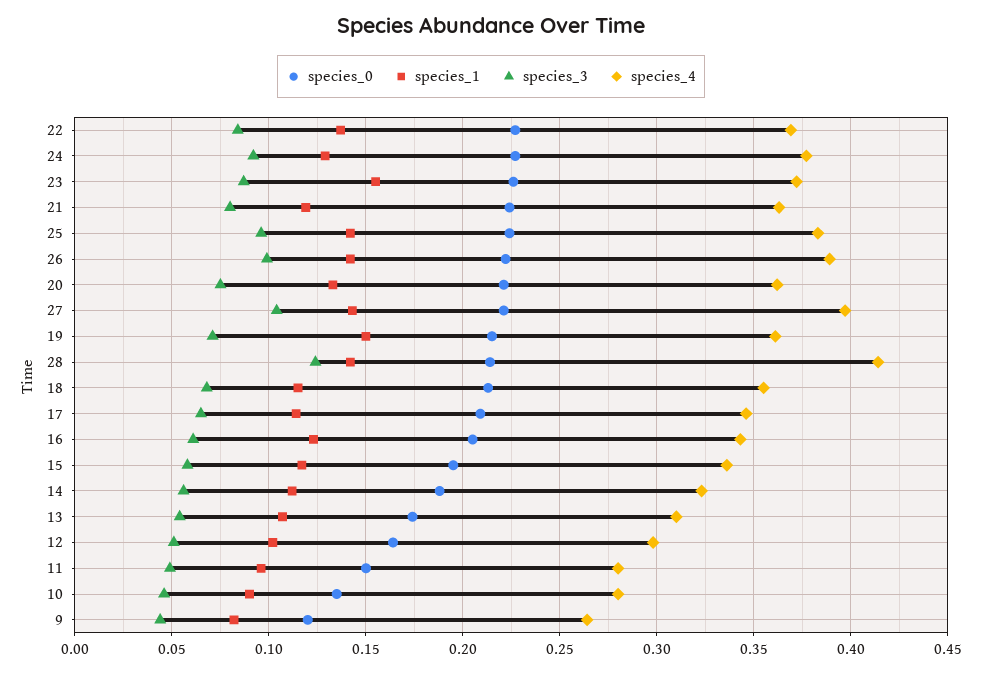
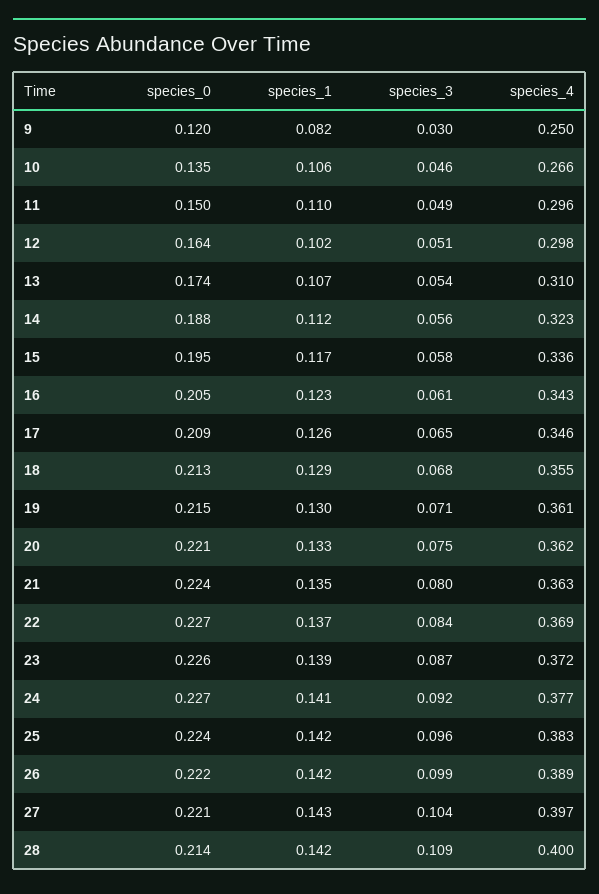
species_1, 24: 0.13 -> 0.141
species_1, 23: 0.155 -> 0.139
species_1, 21: 0.12 -> 0.135
species_1, 19: 0.15 -> 0.13
species_3, 28: 0.125 -> 0.109
species_4, 28: 0.415 -> 0.4
species_1, 18: 0.115 -> 0.129
species_1, 17: 0.115 -> 0.126
species_1, 11: 0.095 -> 0.11
species_4, 11: 0.28 -> 0.296
species_1, 10: 0.09 -> 0.106
species_4, 10: 0.28 -> 0.266
species_3, 9: 0.045 -> 0.03
species_4, 9: 0.265 -> 0.25

